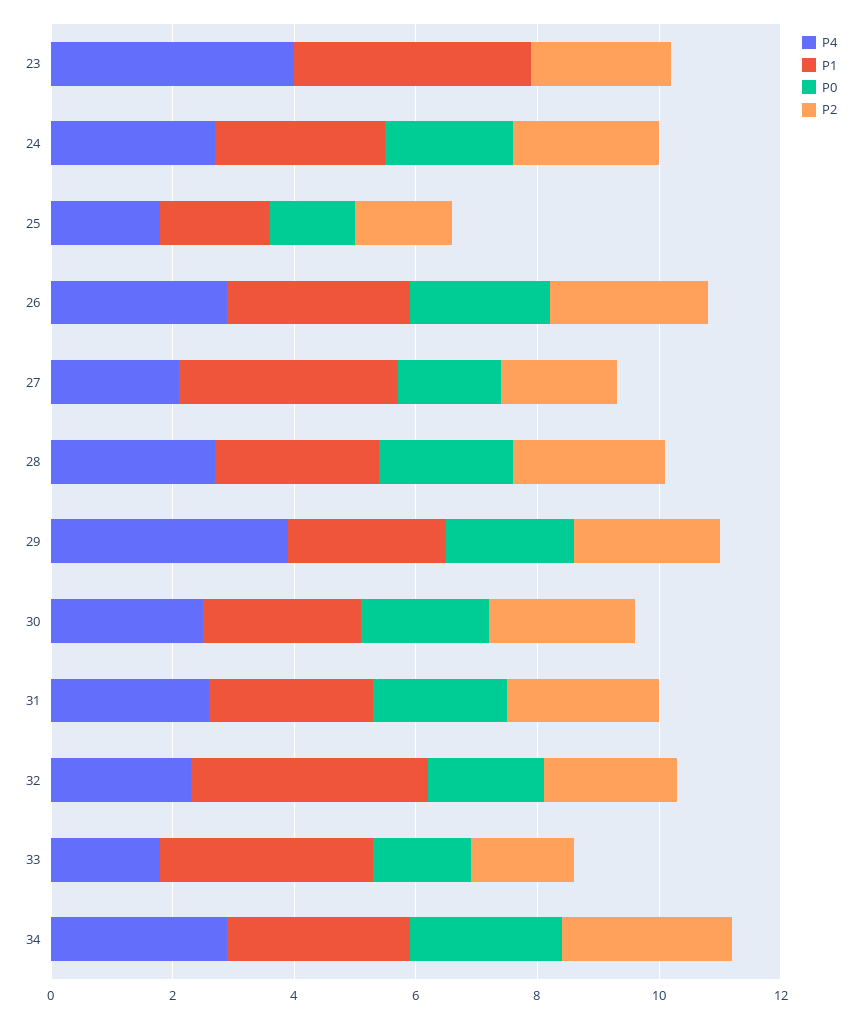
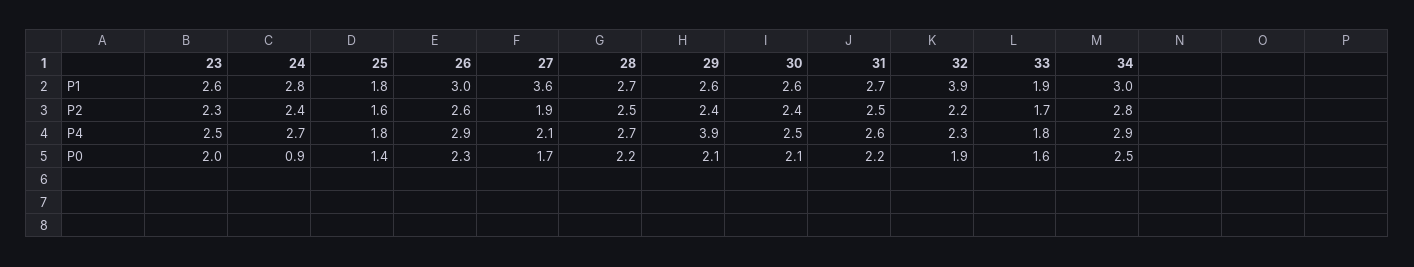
P4, 23: 4 -> 2.5
P1, 23: 4 -> 2.6
P0, 23: 0 -> 2
P0, 24: 2 -> 0.9
P1, 33: 3.5 -> 1.9

